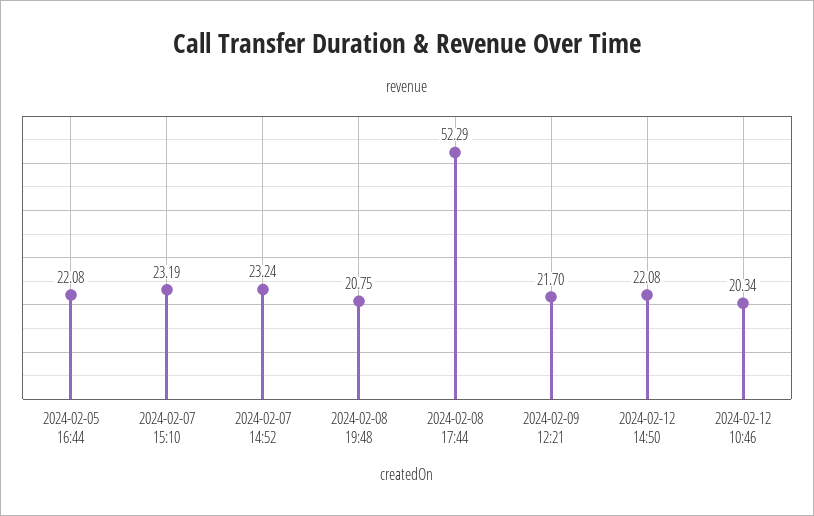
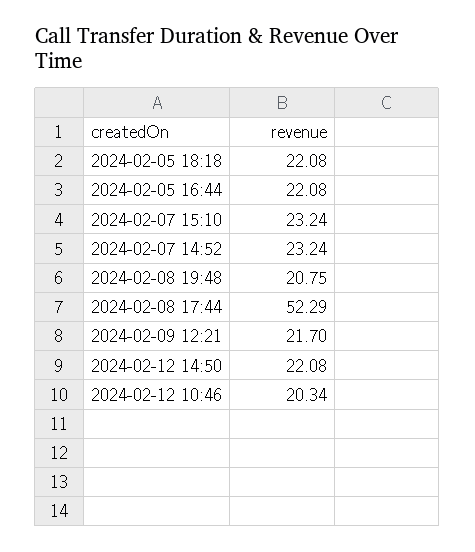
2024-02-07 15:10: 23.19 -> 23.24
2024-02-05 18:18: none -> 22.08

